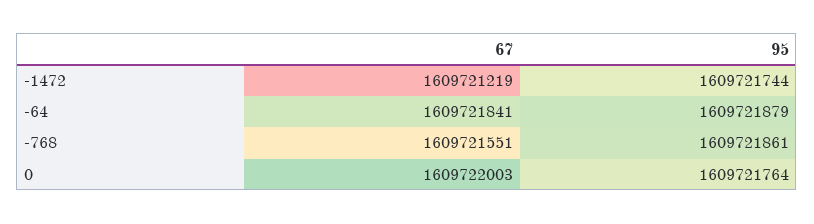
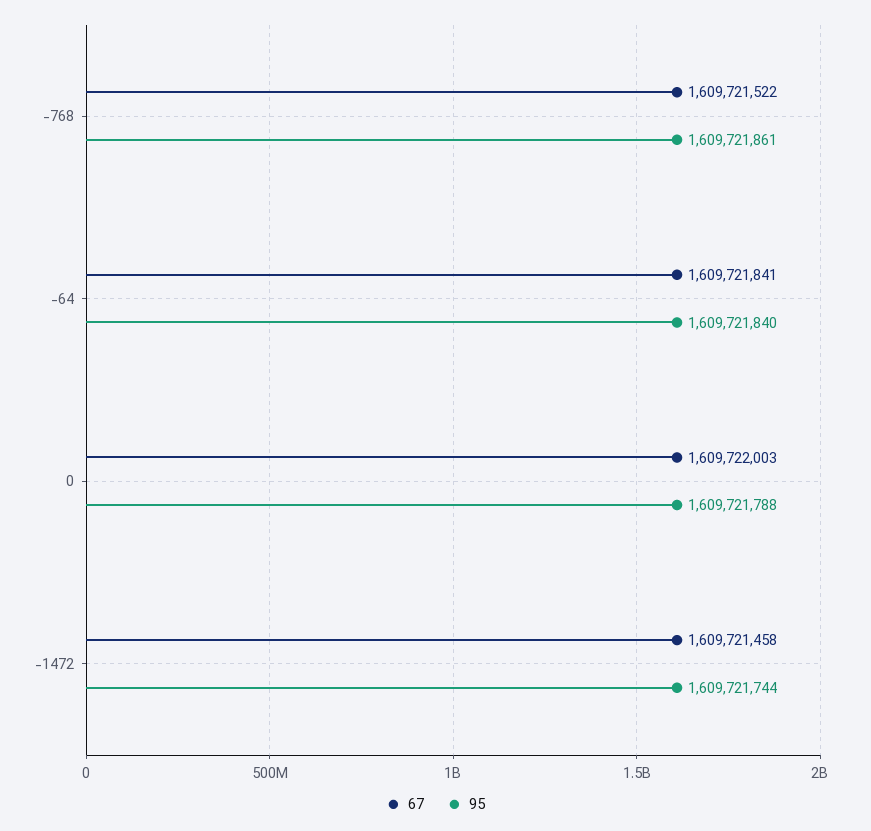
67, -1472: 1609721219 -> 1609721458
95, -64: 1609721879 -> 1609721840
67, -768: 1609721551 -> 1609721522
95, 0: 1609721764 -> 1609721788

